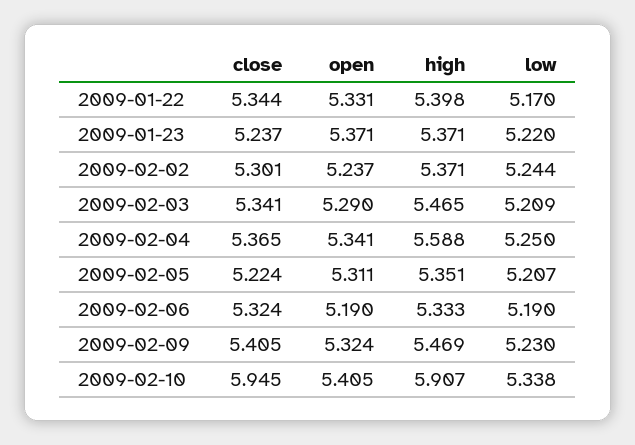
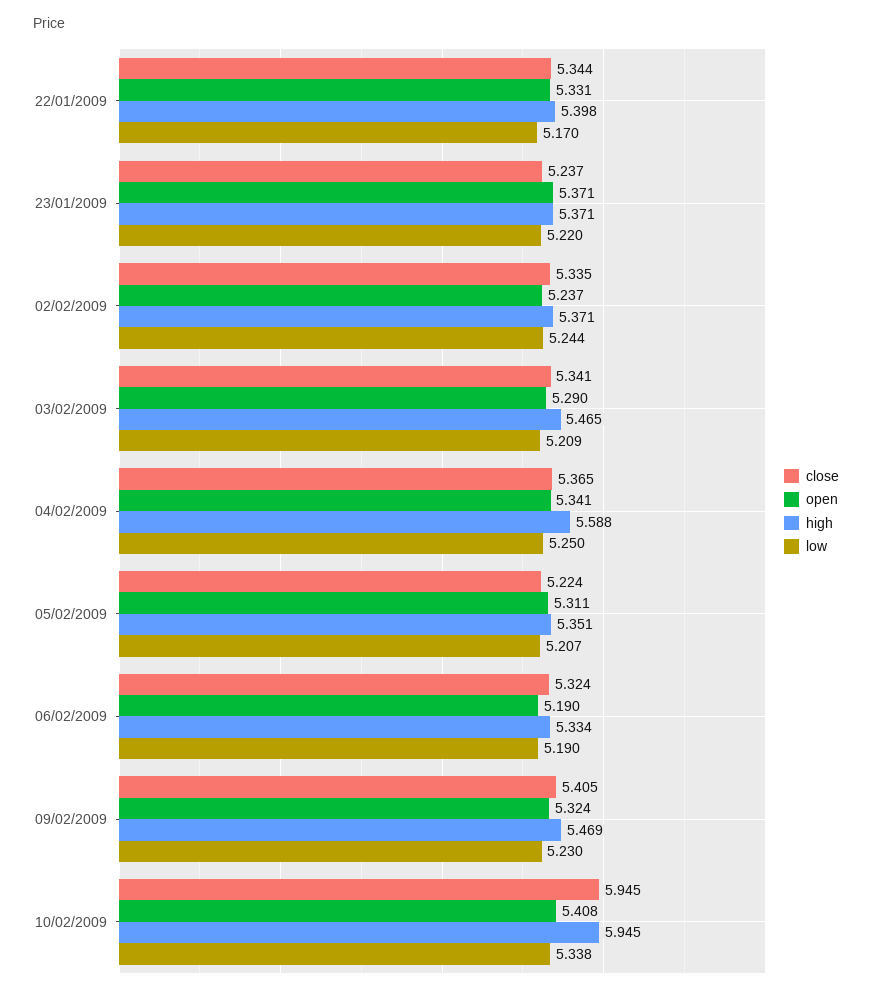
close, 2009-02-02: 5.301 -> 5.335
high, 2009-02-06: 5.333 -> 5.334
open, 2009-02-10: 5.405 -> 5.408
high, 2009-02-10: 5.907 -> 5.945

